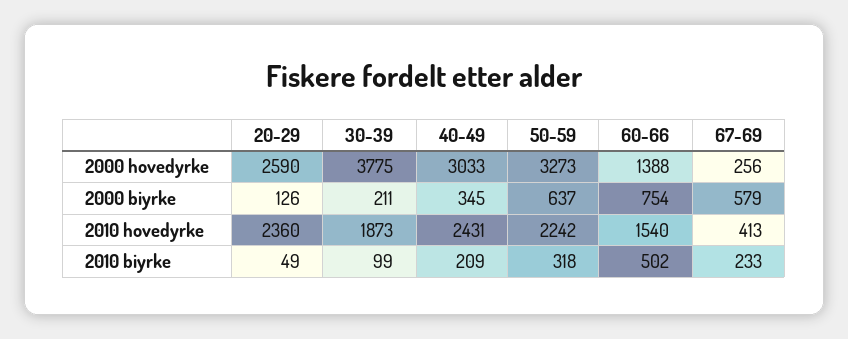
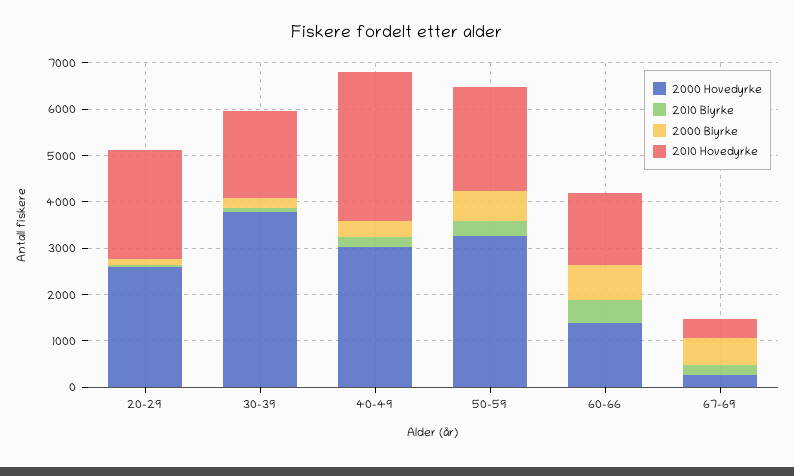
2010 hovedyrke, 40-49: 2431 -> 3200

